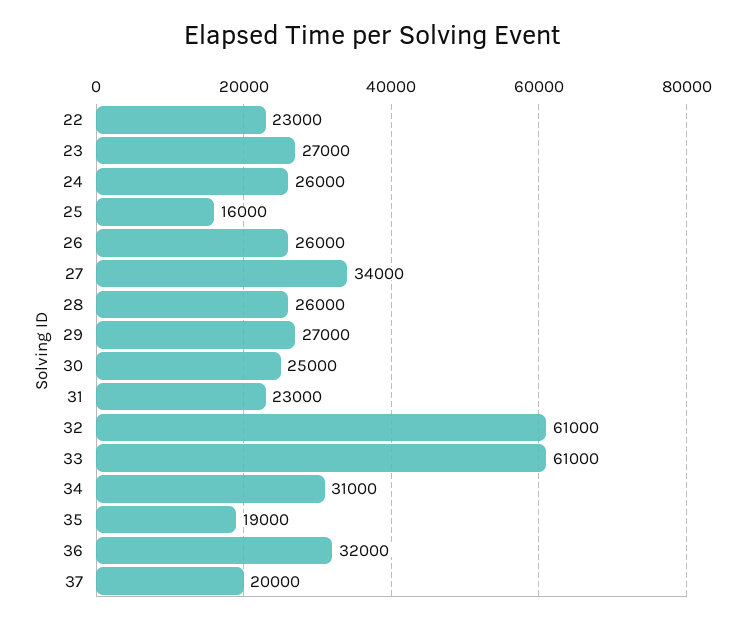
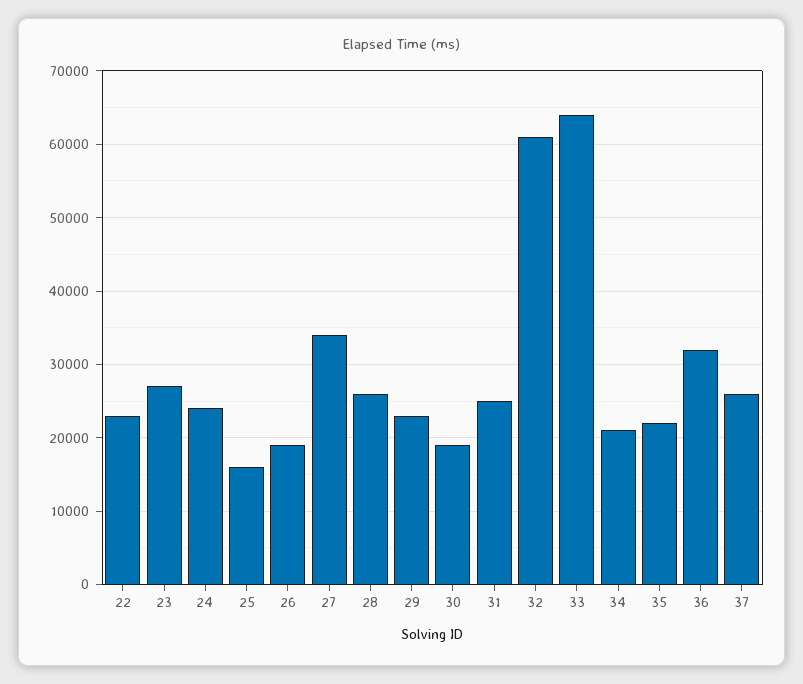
24: 26000 -> 24000
26: 26000 -> 19000
29: 27000 -> 23000
30: 25000 -> 19000
31: 23000 -> 25000
33: 61000 -> 64000
34: 31000 -> 21000
35: 19000 -> 22000
37: 20000 -> 26000

